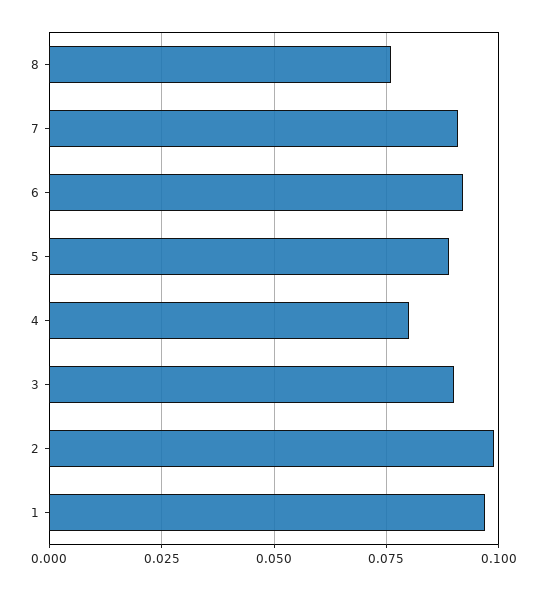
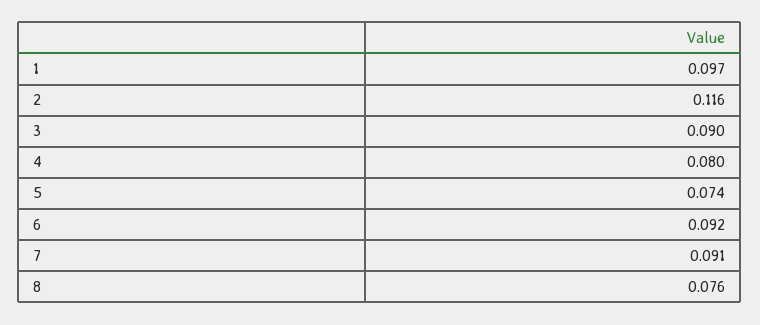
5: 0.09 -> 0.074
2: 0.1 -> 0.116

